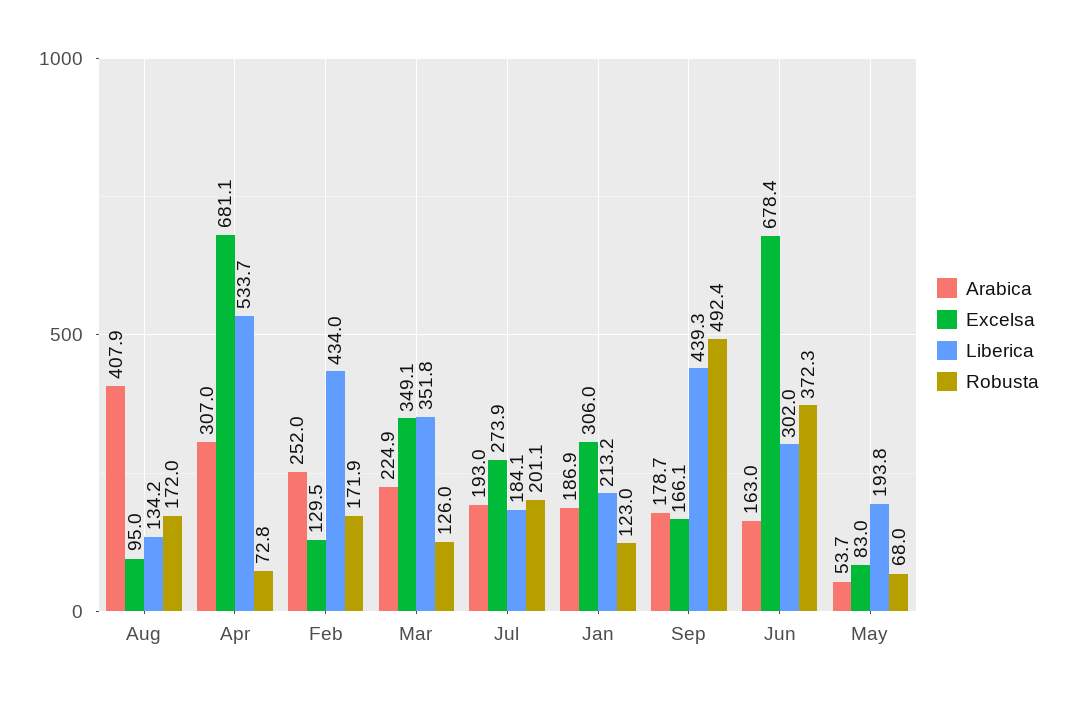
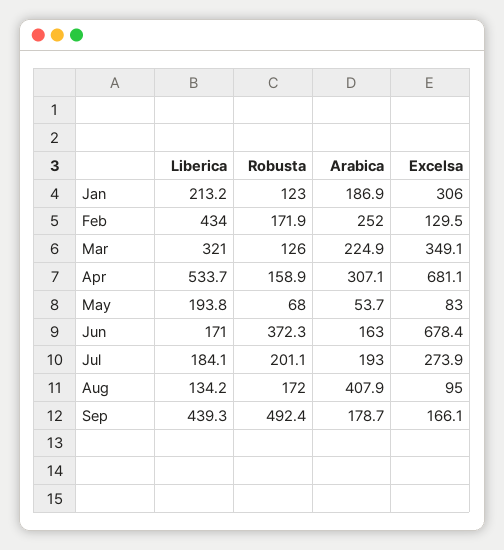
Arabica, Apr: 307 -> 307.1
Robusta, Apr: 72.8 -> 158.9
Liberica, Mar: 351.8 -> 321
Liberica, Jun: 302 -> 171

